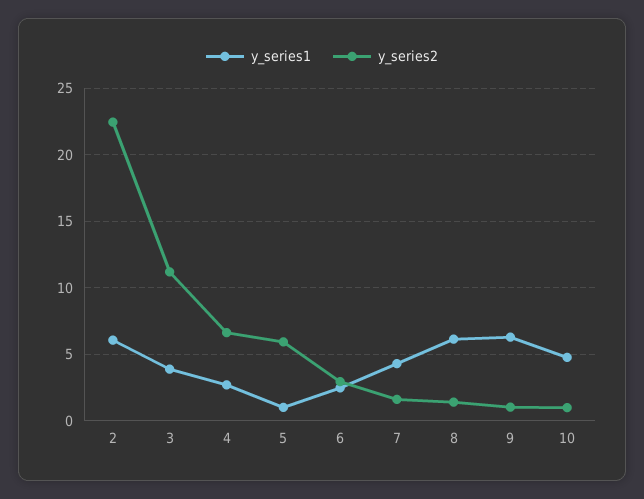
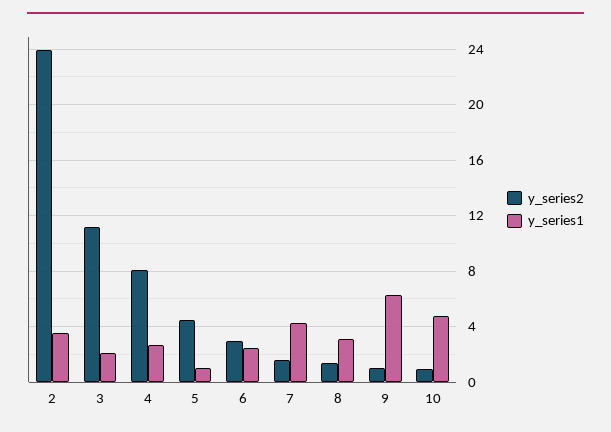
y_series1, 2: 6 -> 3.5
y_series2, 2: 22.5 -> 24
y_series1, 3: 4 -> 2
y_series2, 4: 6.5 -> 8
y_series2, 5: 6 -> 4.5
y_series1, 8: 6 -> 3

